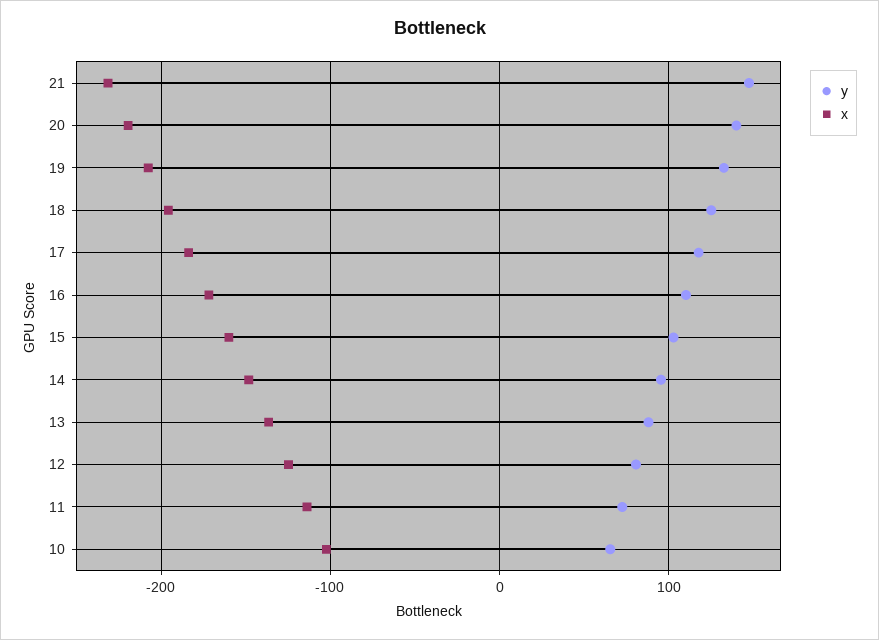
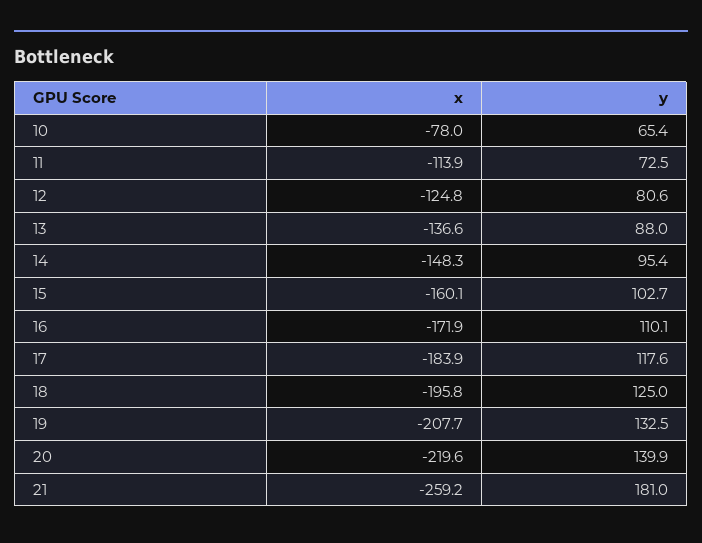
y, 21: 150 -> 181
x, 21: -230 -> -259.2
x, 10: -100 -> -78

